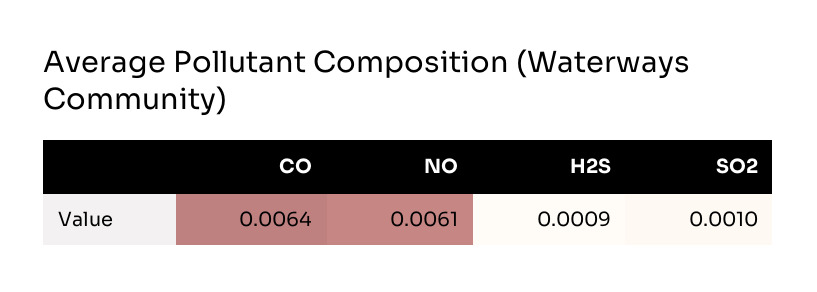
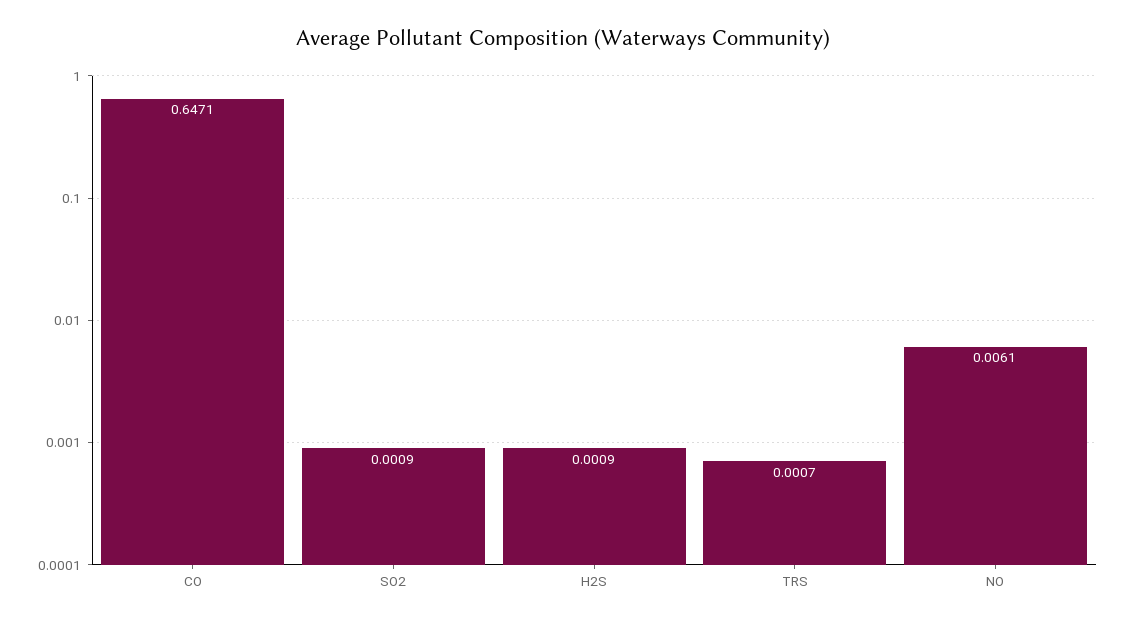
CO: 0.0064 -> 0.6471
SO2: 0.001 -> 0.0009
TRS: none -> 0.0007

